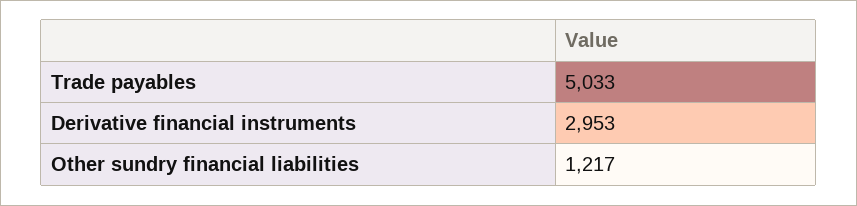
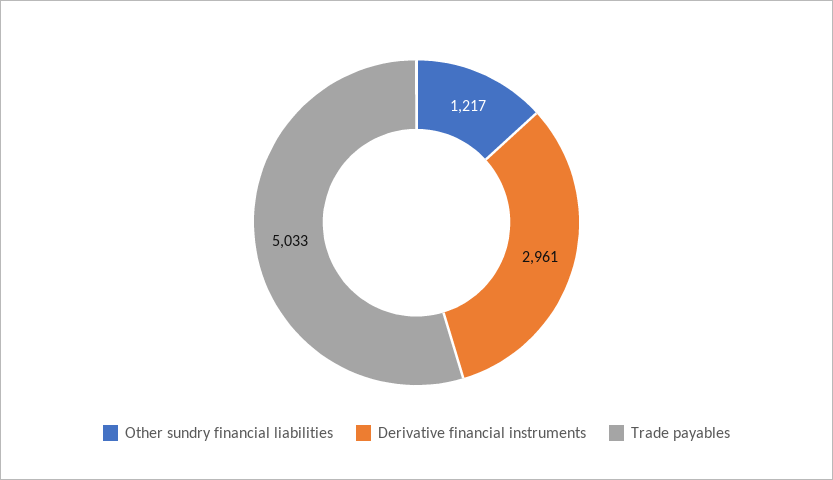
Derivative financial instruments: 2953 -> 2961

